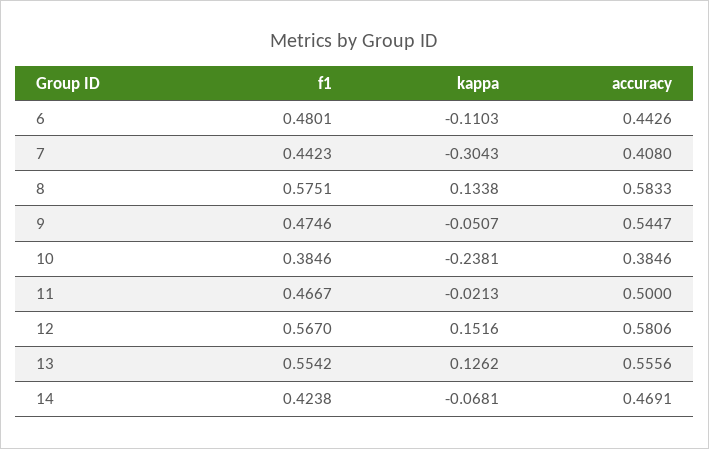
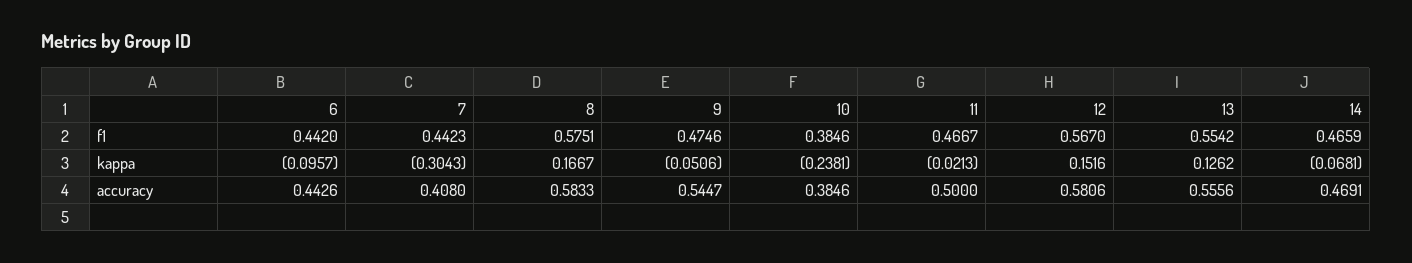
f1, 6: 0.4801 -> 0.442
kappa, 6: -0.1103 -> -0.0957
kappa, 8: 0.1338 -> 0.1667
kappa, 9: -0.0507 -> -0.0506
f1, 14: 0.4238 -> 0.4659

